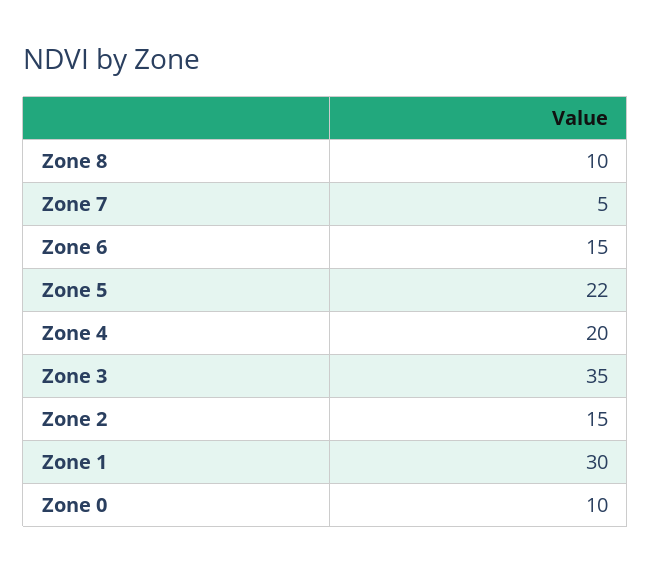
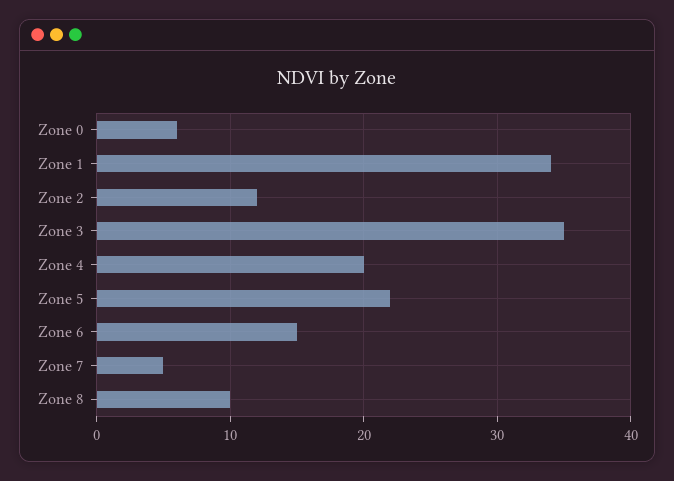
Zone 2: 15 -> 12
Zone 1: 30 -> 34
Zone 0: 10 -> 6

